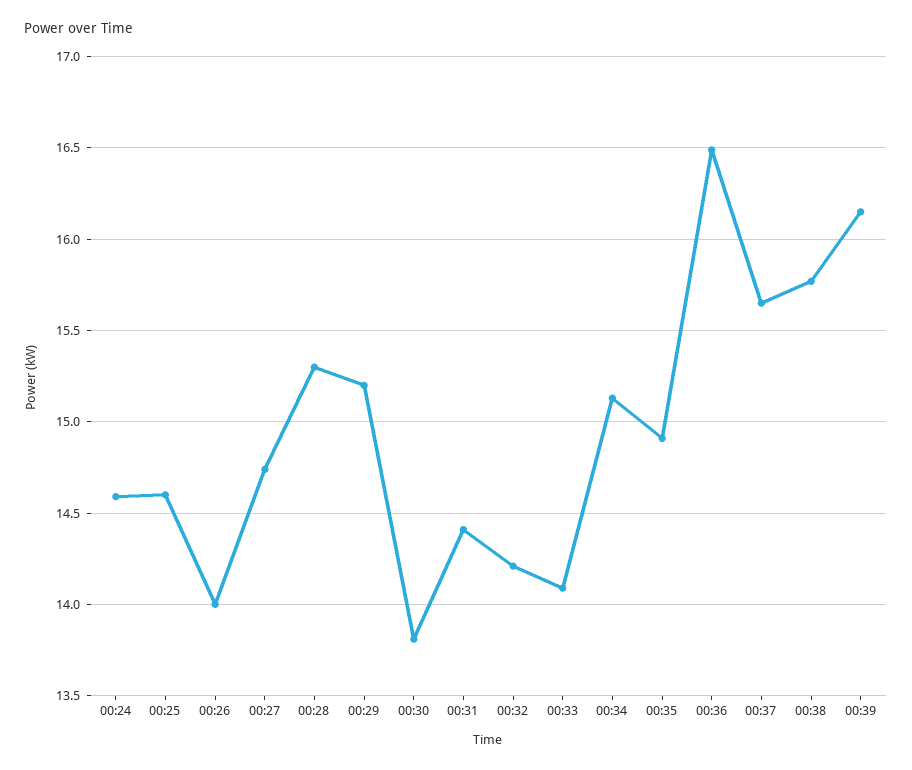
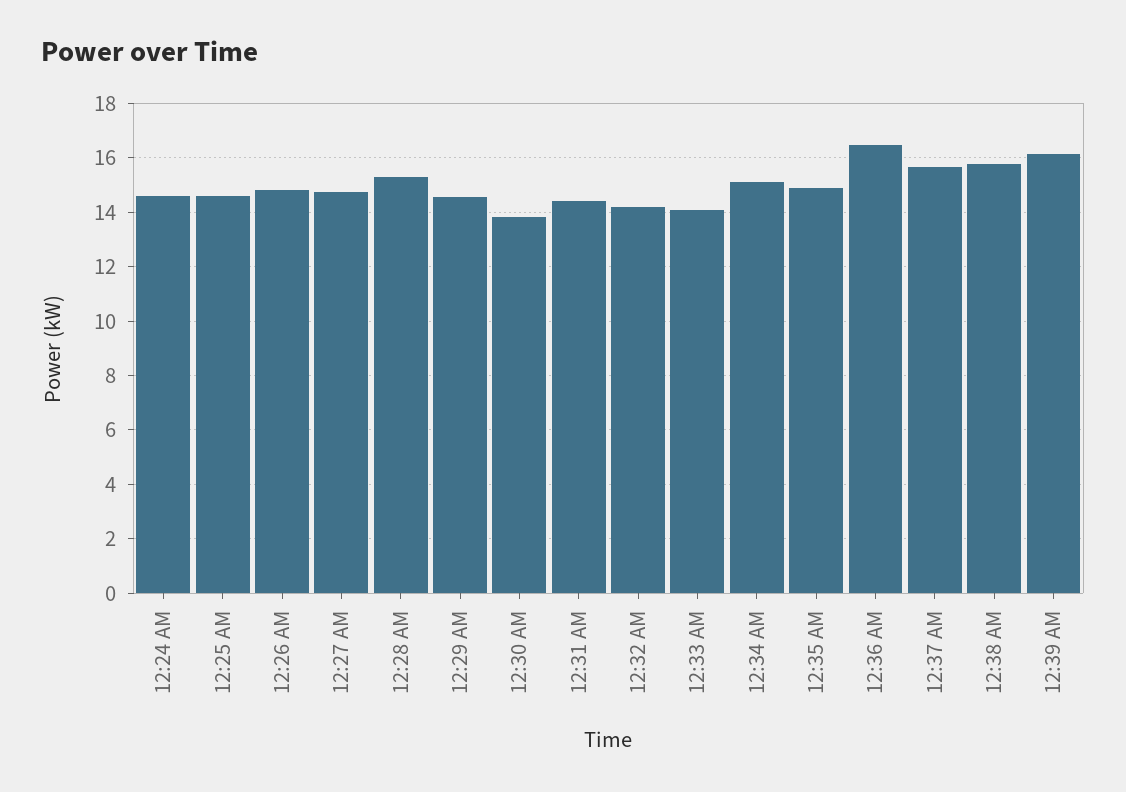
00:26: 14 -> 14.75
00:29: 15.2 -> 14.5

